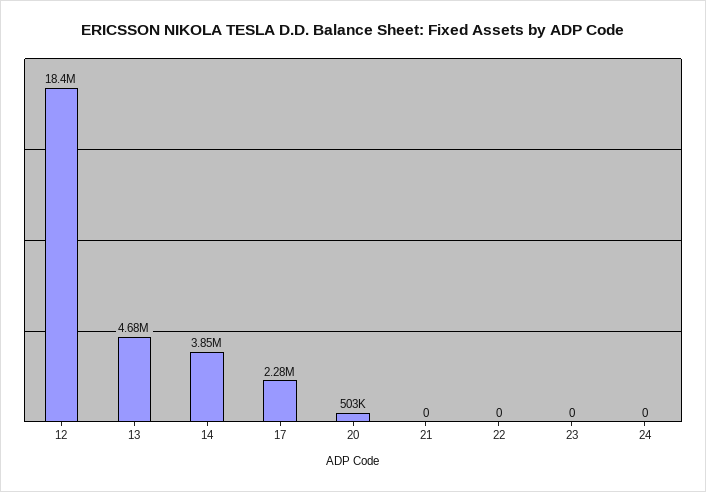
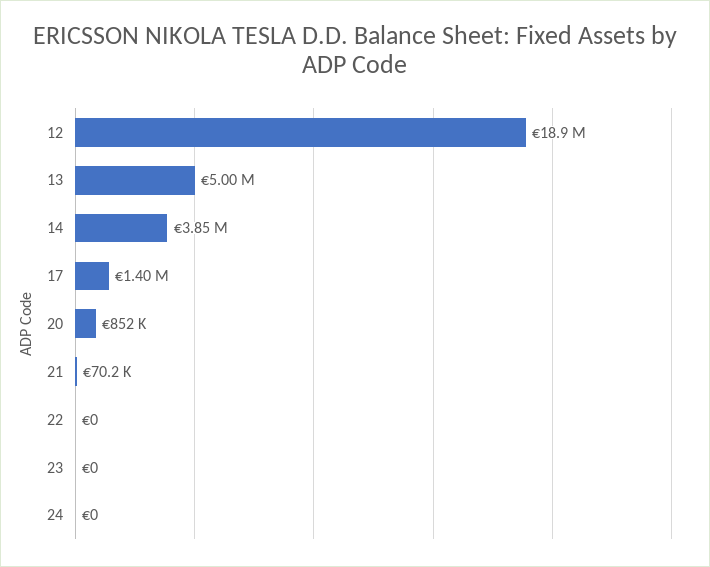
12: 18400000 -> 18900000
13: 4680000 -> 5000000
17: 2280000 -> 1400000
20: 503000 -> 852000
21: 0 -> 70200

